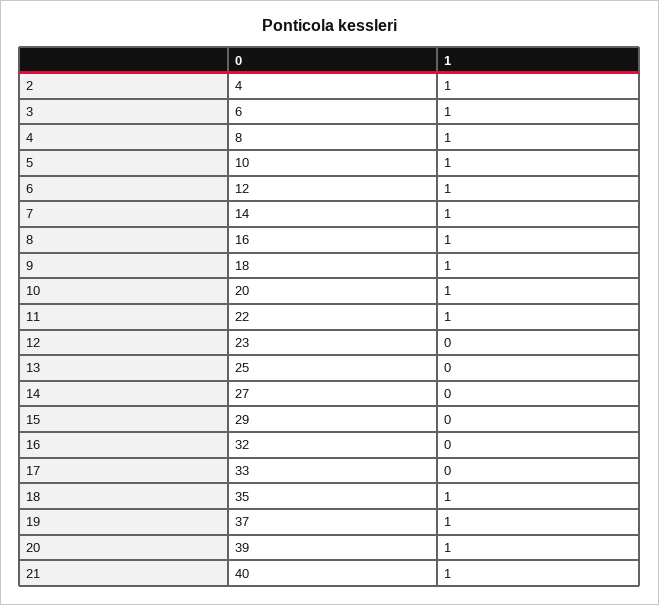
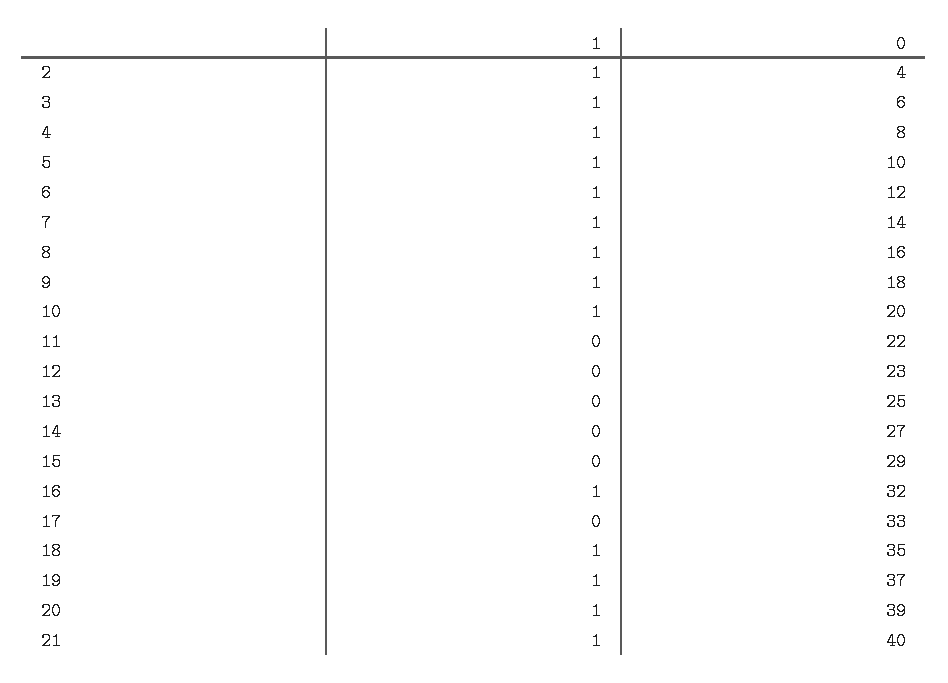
1, 11: 1 -> 0
1, 16: 0 -> 1

